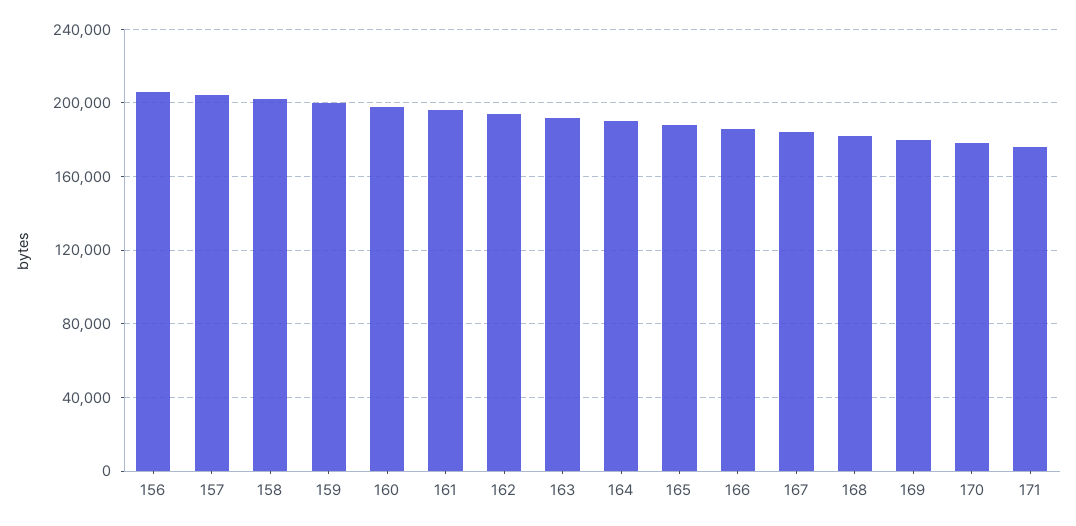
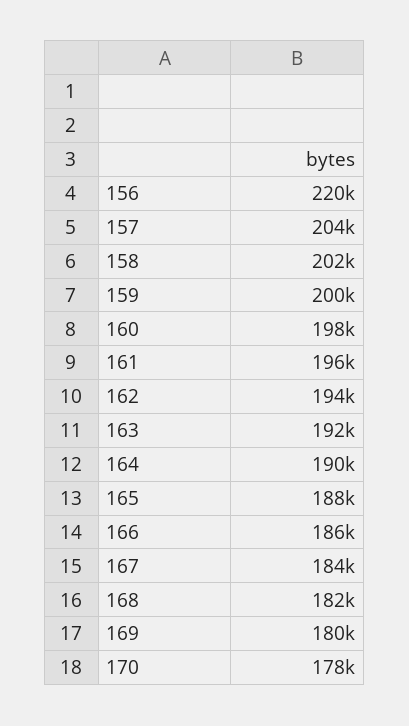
156: 205000 -> 220000
171: 175000 -> none

